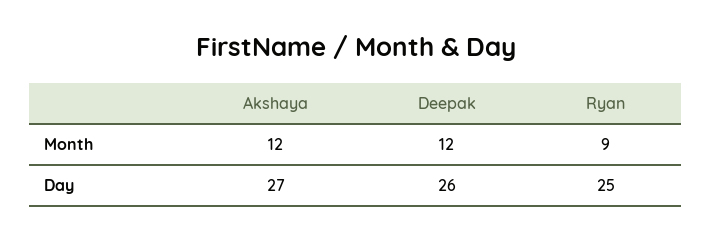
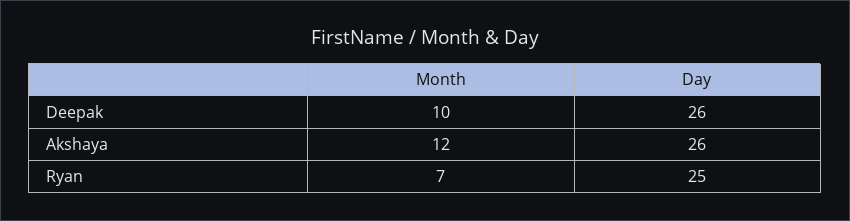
Deepak, Month: 12 -> 10
Ryan, Month: 9 -> 7
Akshaya, Day: 27 -> 26

